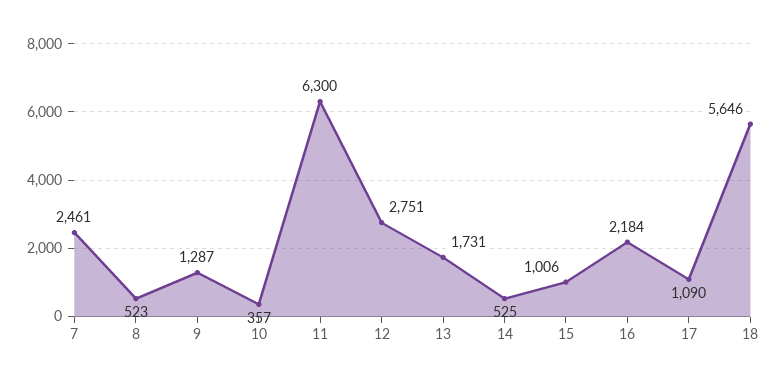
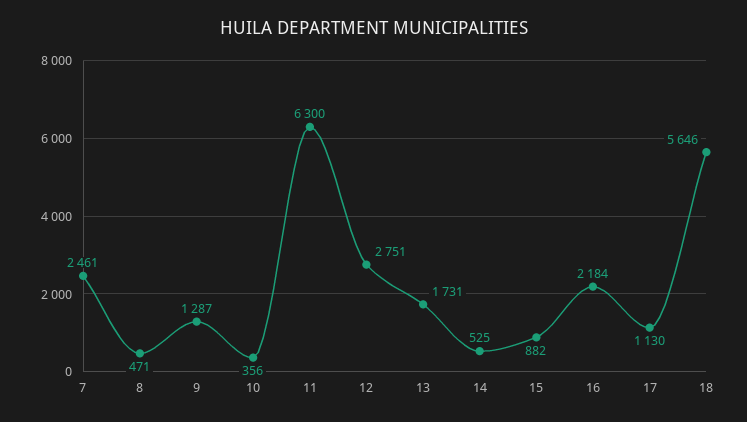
8: 523 -> 471
10: 357 -> 356
15: 1006 -> 882
17: 1090 -> 1130

